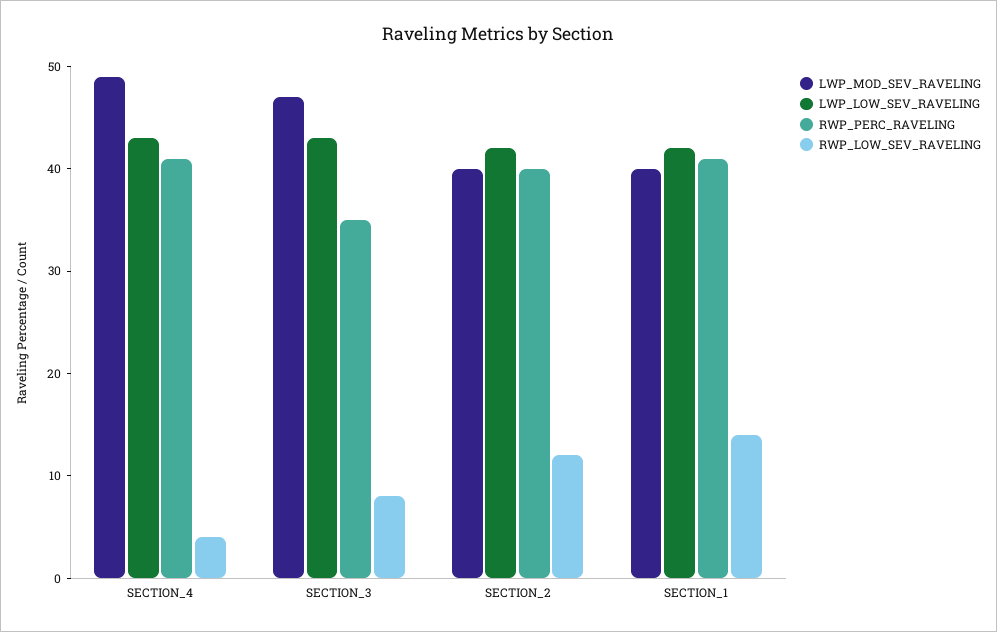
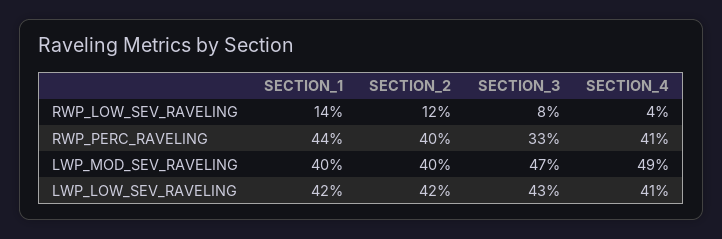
LWP_LOW_SEV_RAVELING, SECTION_4: 43 -> 41
RWP_PERC_RAVELING, SECTION_3: 35 -> 33
RWP_PERC_RAVELING, SECTION_1: 41 -> 44

